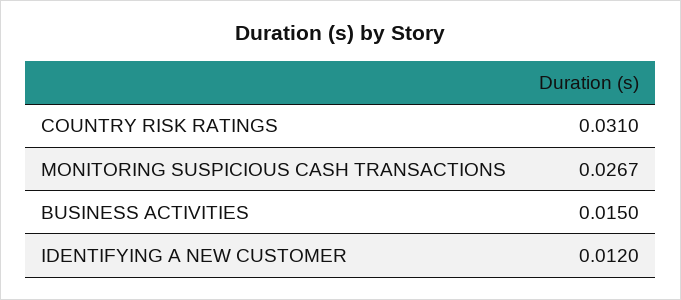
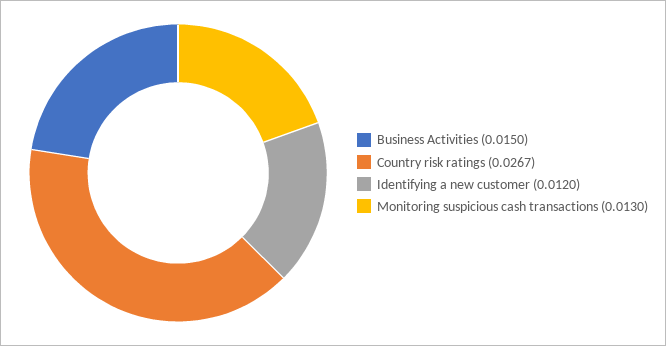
COUNTRY RISK RATINGS: 0.031 -> 0.0267
MONITORING SUSPICIOUS CASH TRANSACTIONS: 0.0267 -> 0.013

